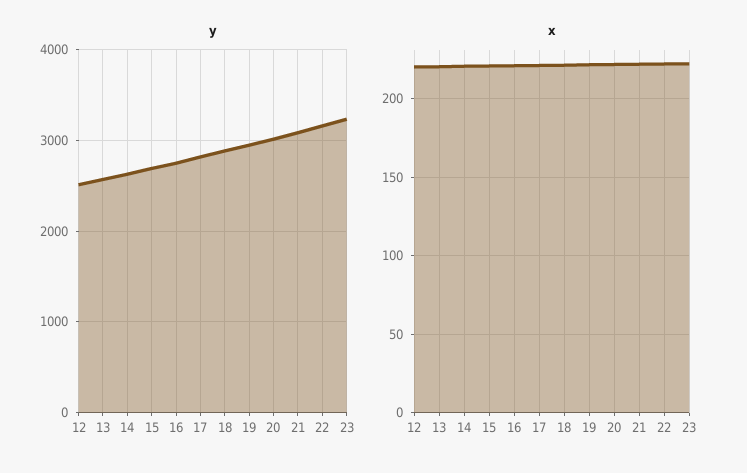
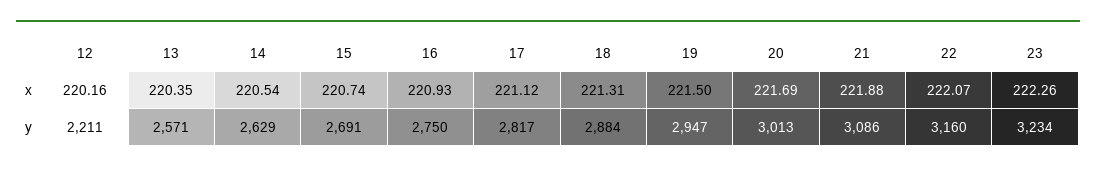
y, 12: 2500 -> 2211

